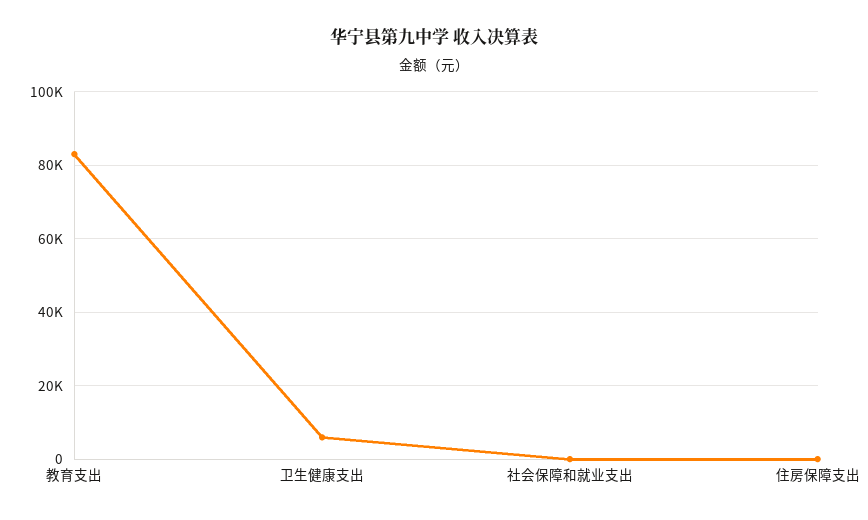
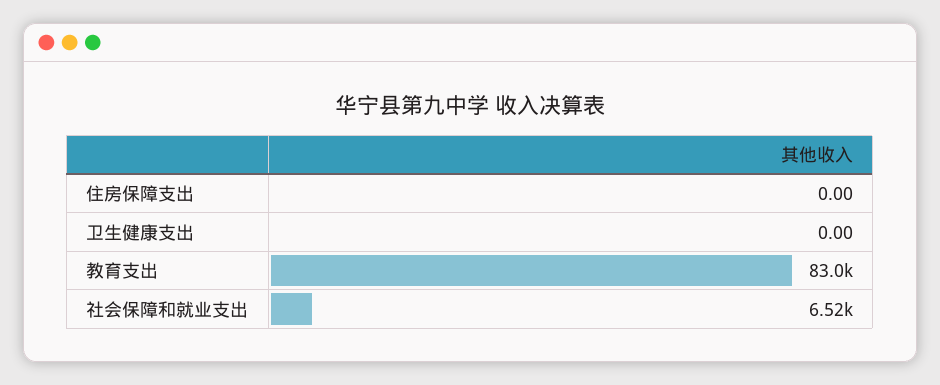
卫生健康支出: 6000 -> 0
社会保障和就业支出: 0 -> 6520

